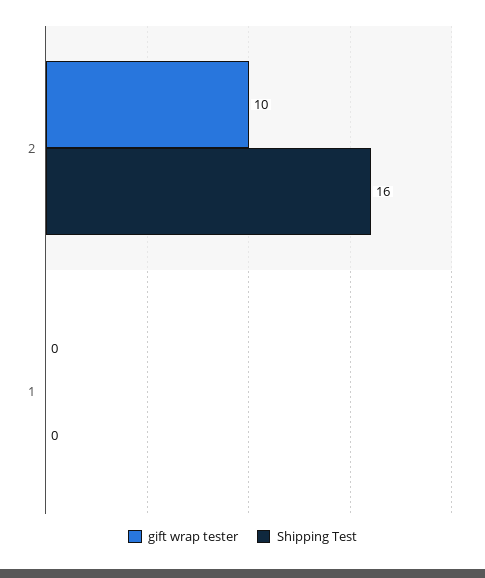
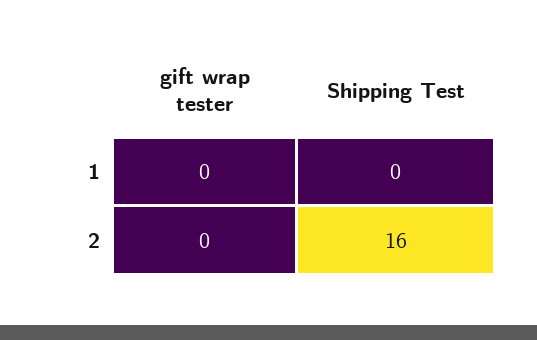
gift wrap tester, 2: 10 -> 0

